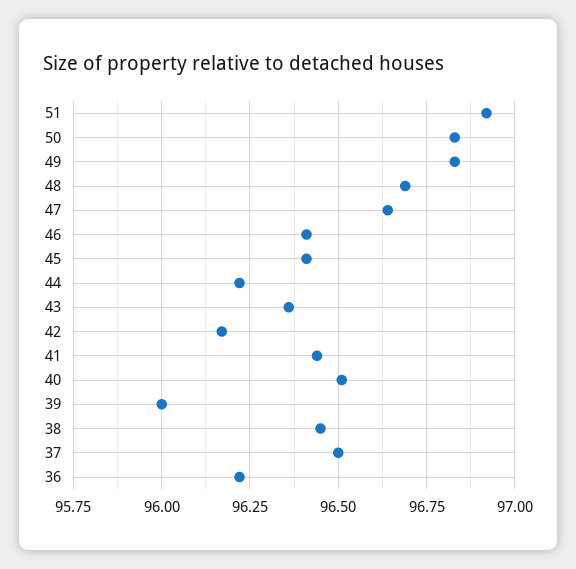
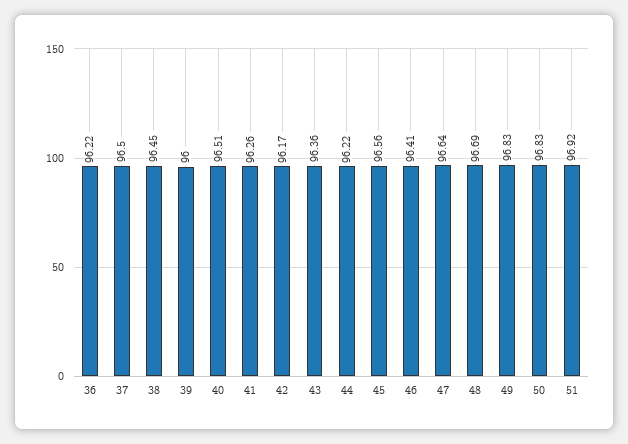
45: 96.4 -> 96.56
41: 96.45 -> 96.26

